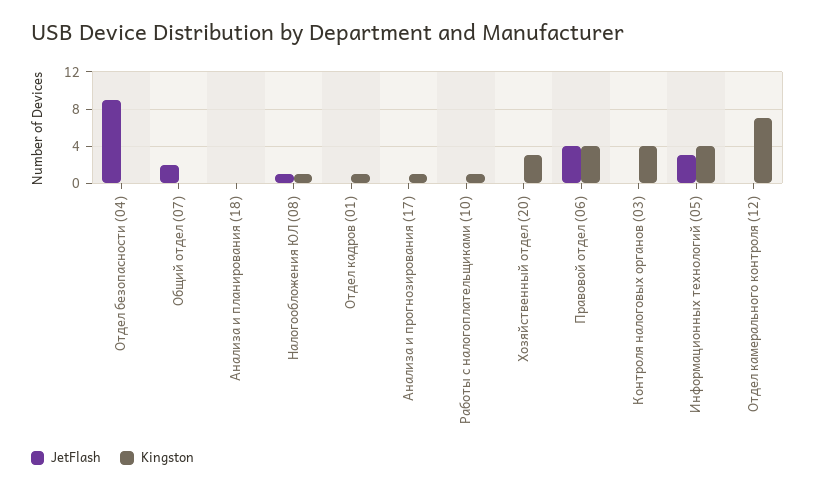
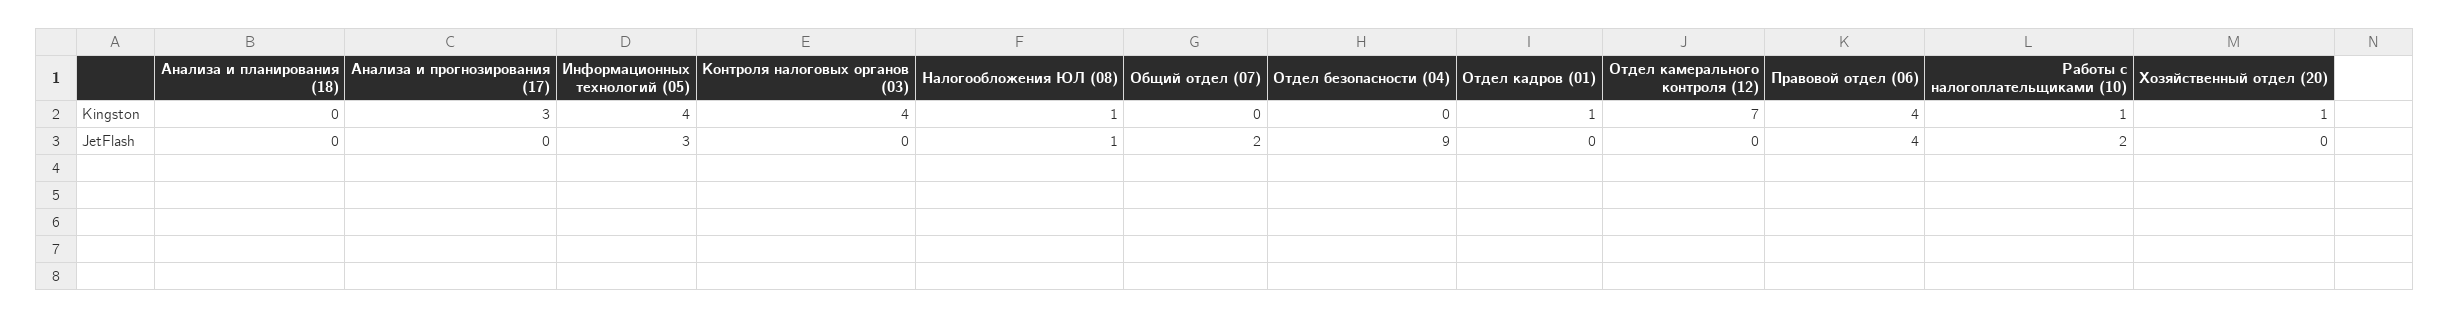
Kingston, Анализа и прогнозирования (17): 1 -> 3
JetFlash, Работы с налогоплательщиками (10): 0 -> 2
Kingston, Хозяйственный отдел (20): 3 -> 1

